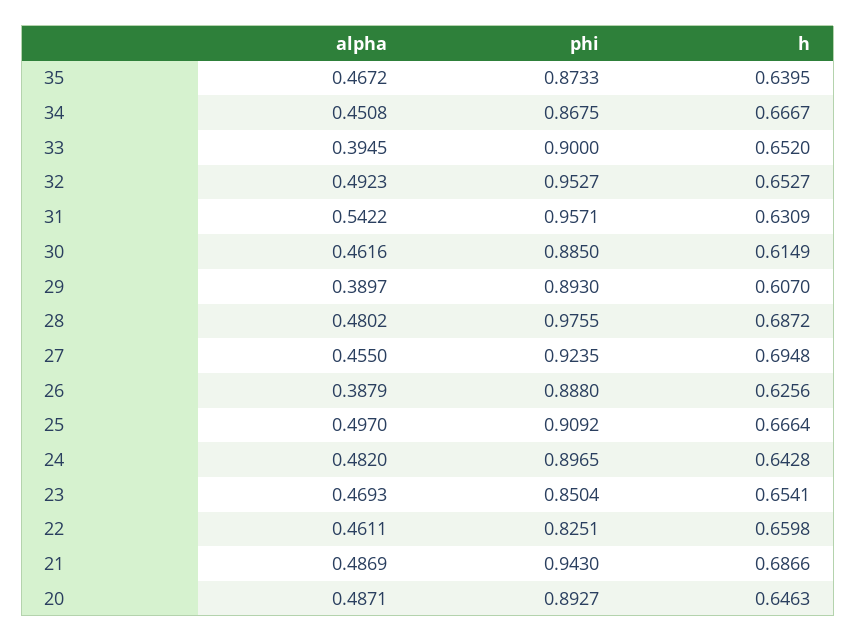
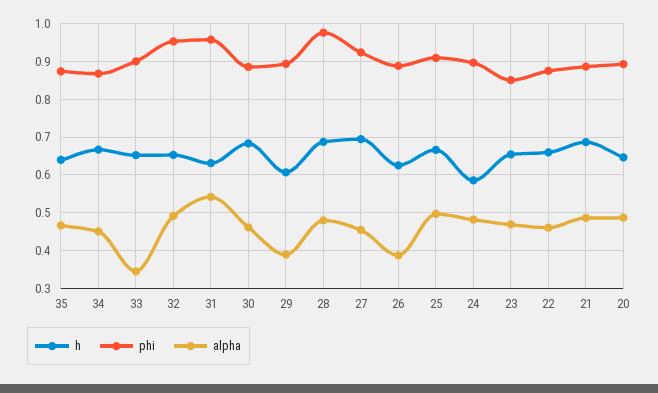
alpha, 33: 0.3945 -> 0.34
h, 30: 0.6149 -> 0.68
h, 24: 0.6428 -> 0.58
phi, 22: 0.8251 -> 0.88
phi, 21: 0.943 -> 0.88

